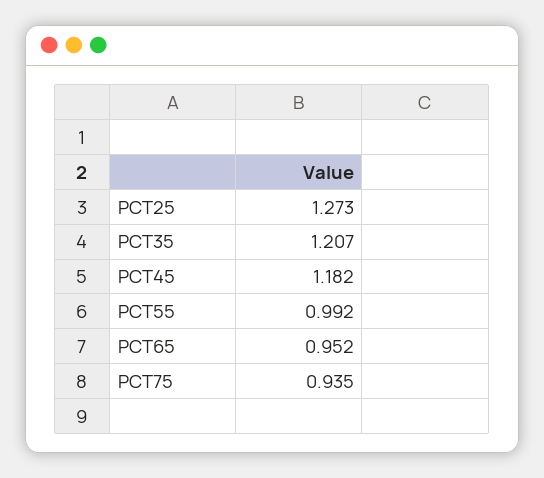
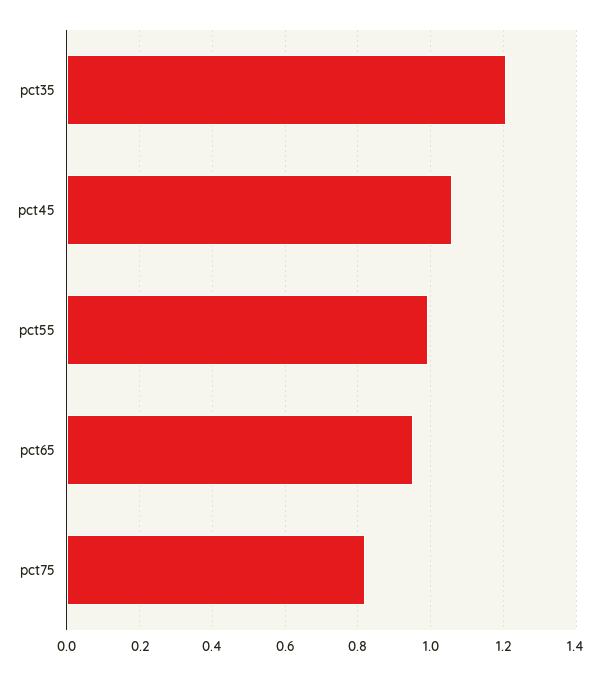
PCT25: 1.273 -> none
PCT45: 1.182 -> 1.06
PCT75: 0.935 -> 0.82

